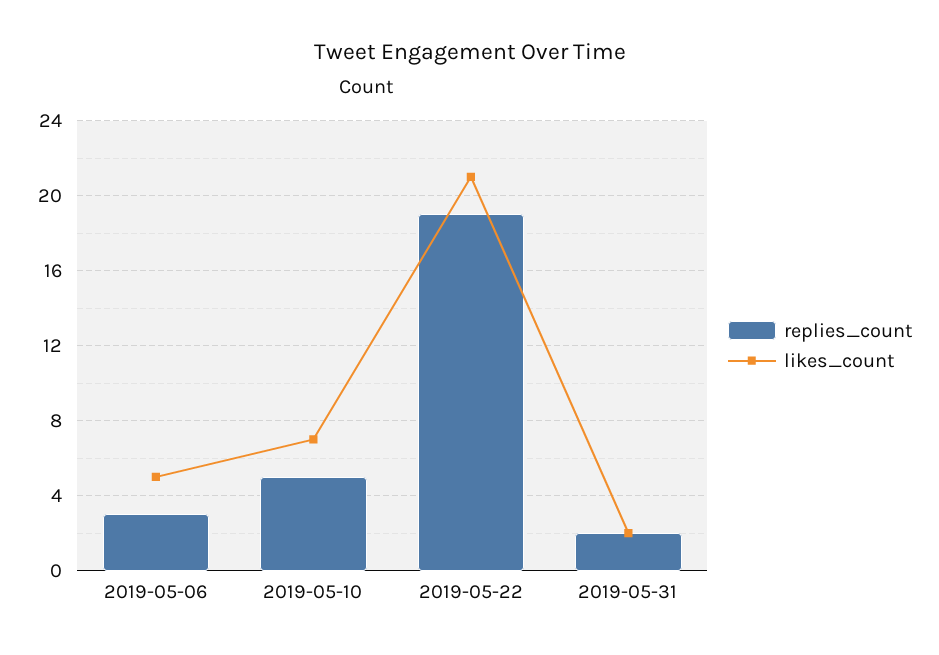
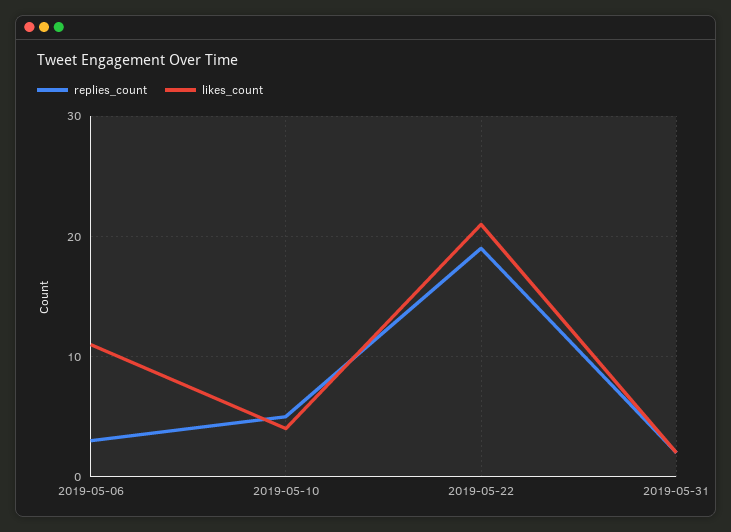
likes_count, 2019-05-06: 5 -> 11
likes_count, 2019-05-10: 7 -> 4

